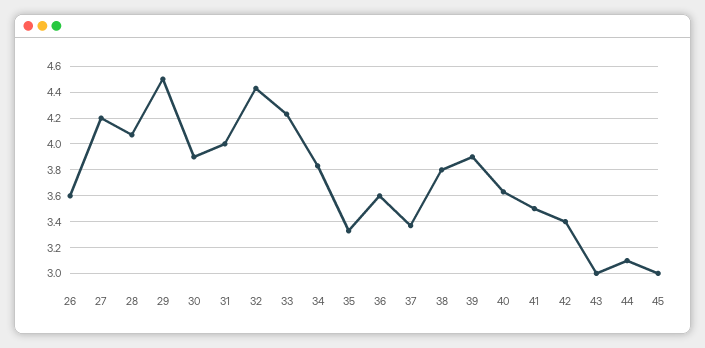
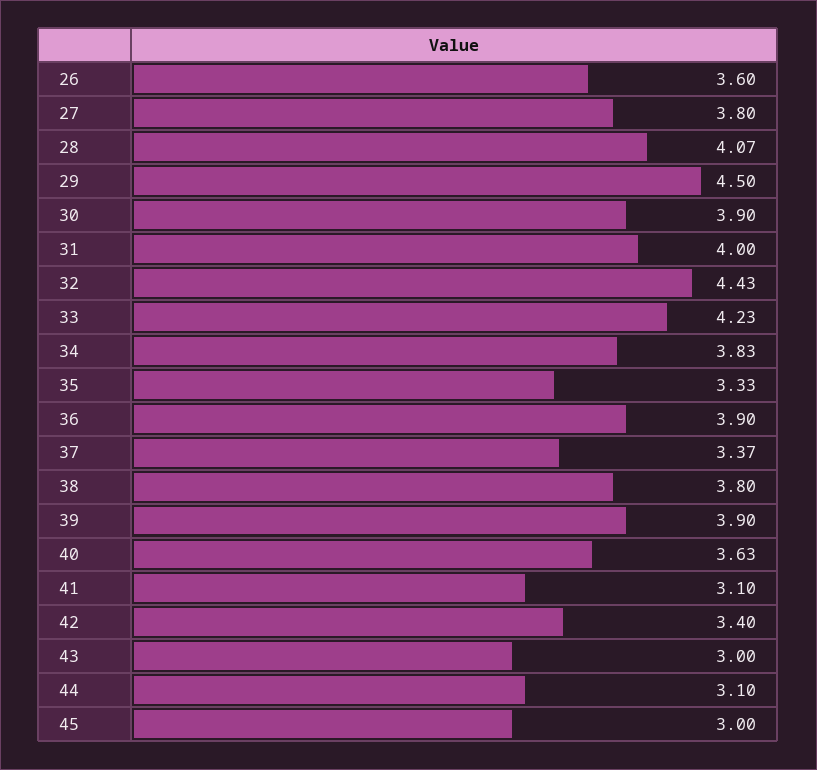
27: 4.2 -> 3.8
36: 3.6 -> 3.9
41: 3.5 -> 3.1

